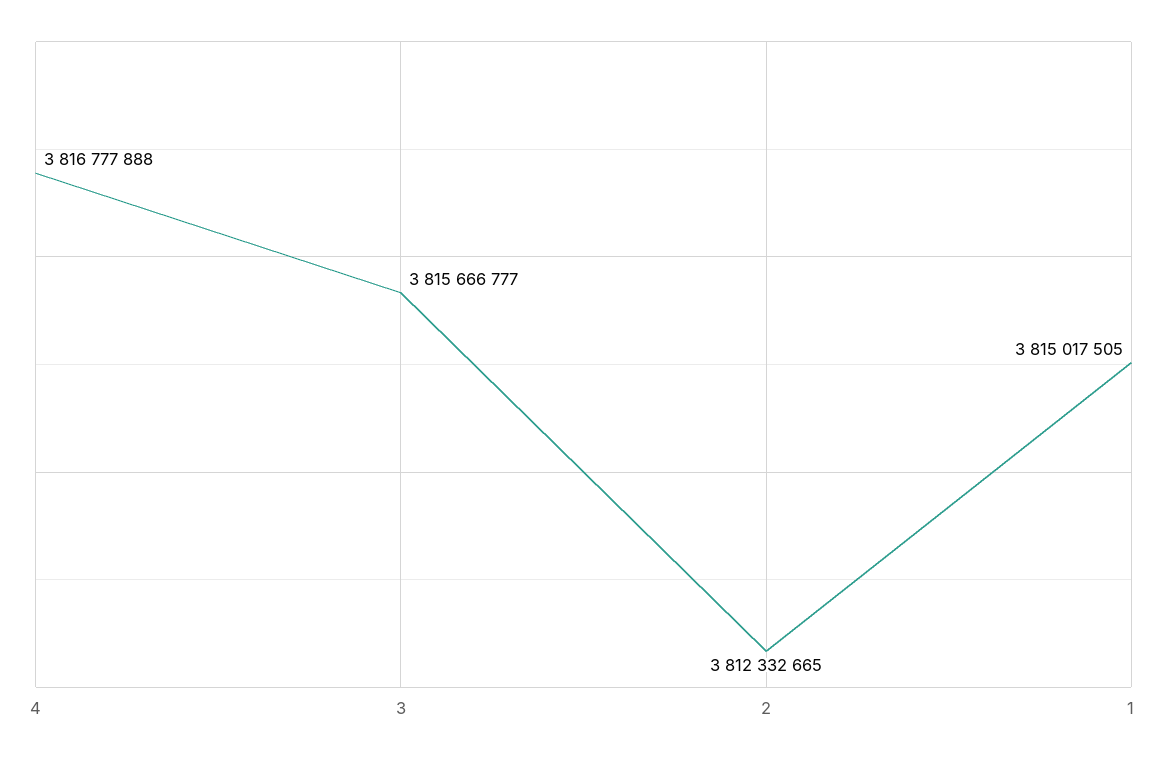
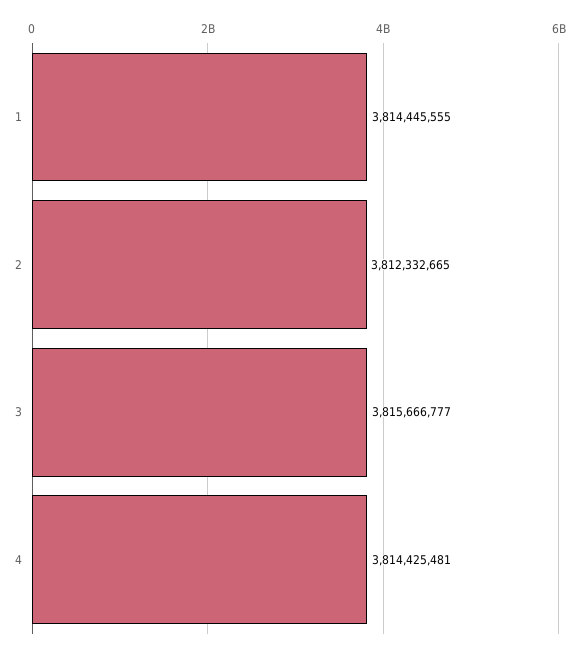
4: 3816777888 -> 3814425481
1: 3815017505 -> 3814445555

